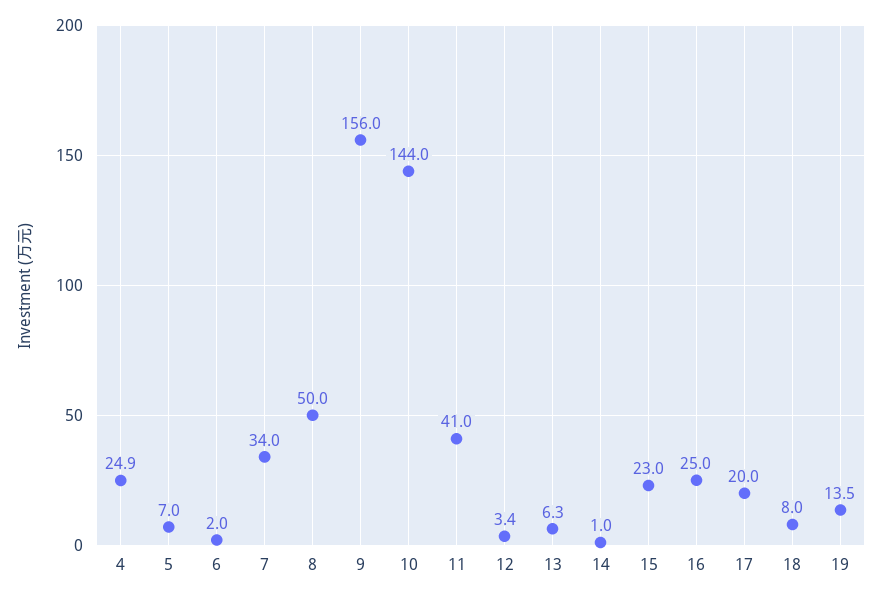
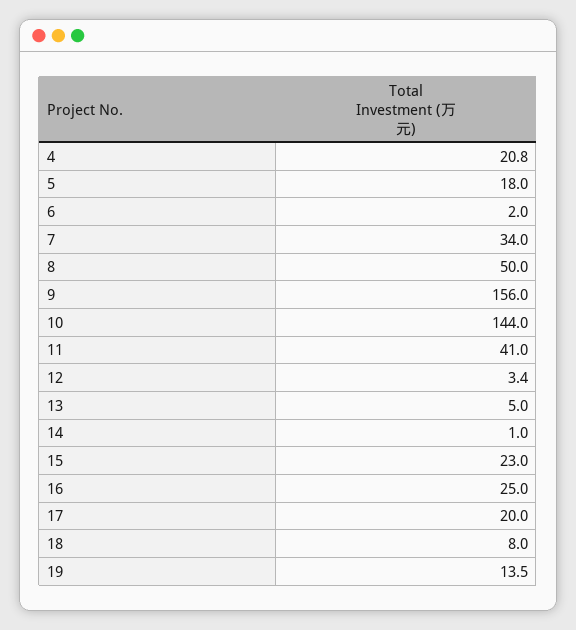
4: 24.9 -> 20.8
5: 7 -> 18
13: 6.3 -> 5

